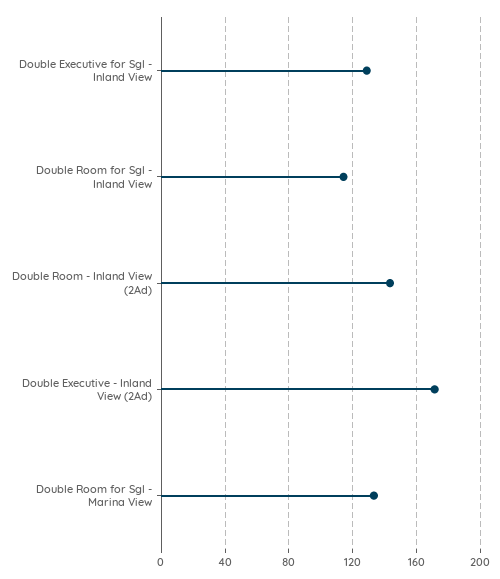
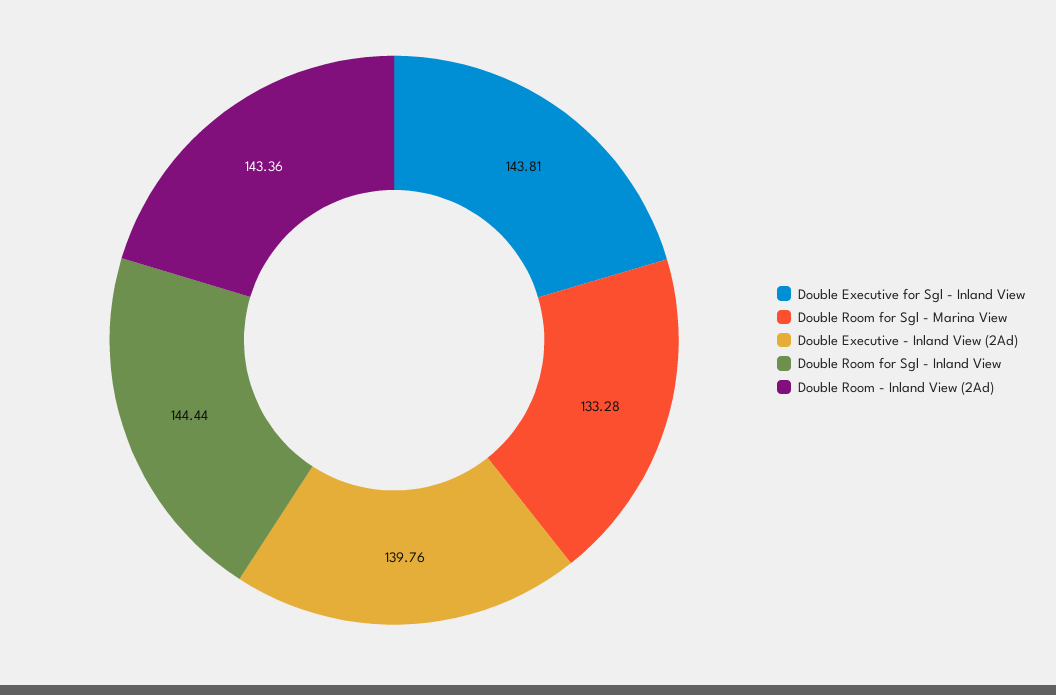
Double Executive for Sgl - Inland View: 130 -> 143.81
Double Room for Sgl - Inland View: 115 -> 144.44
Double Executive - Inland View (2Ad): 170 -> 139.76

